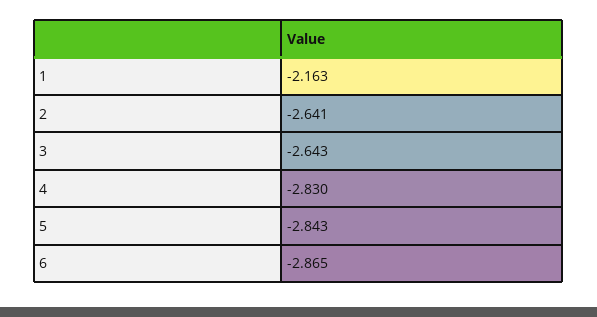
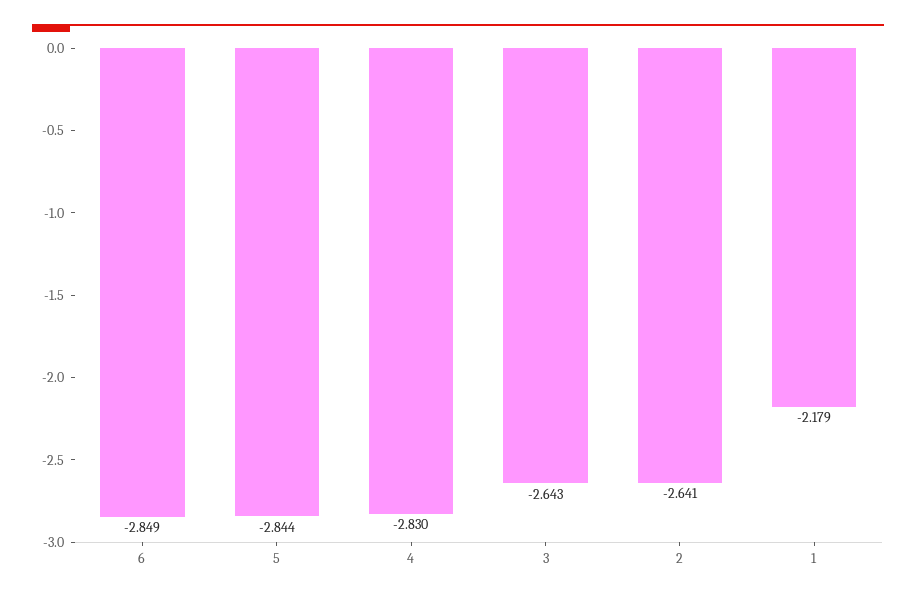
1: -2.163 -> -2.179
5: -2.843 -> -2.844
6: -2.865 -> -2.849

